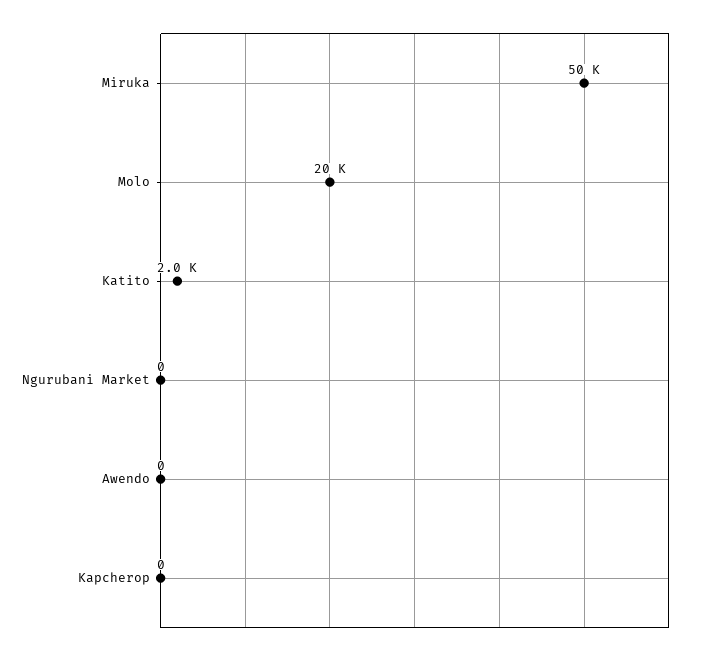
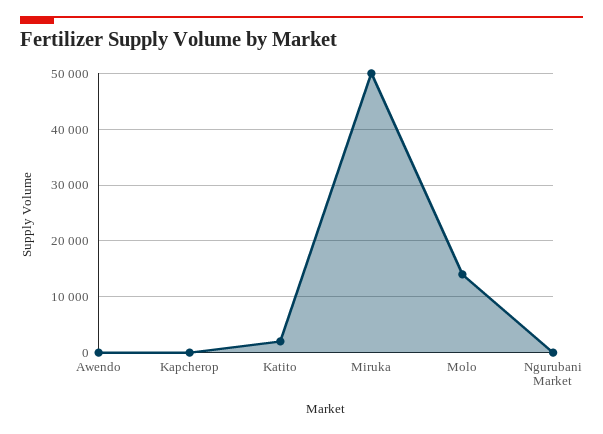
Molo: 20000 -> 14000

